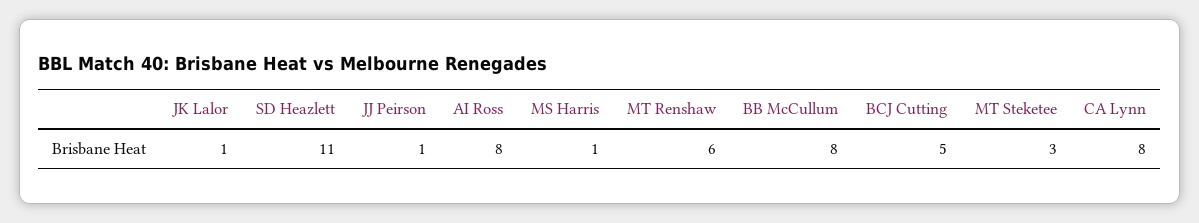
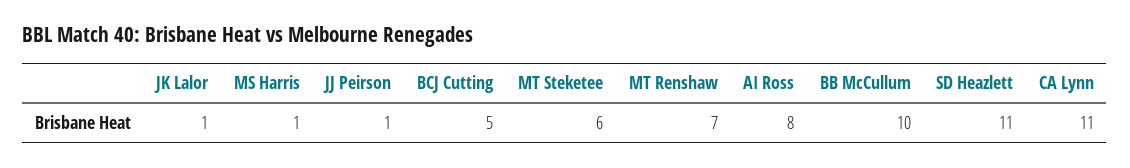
MT Renshaw: 6 -> 7
BB McCullum: 8 -> 10
MT Steketee: 3 -> 6
CA Lynn: 8 -> 11

